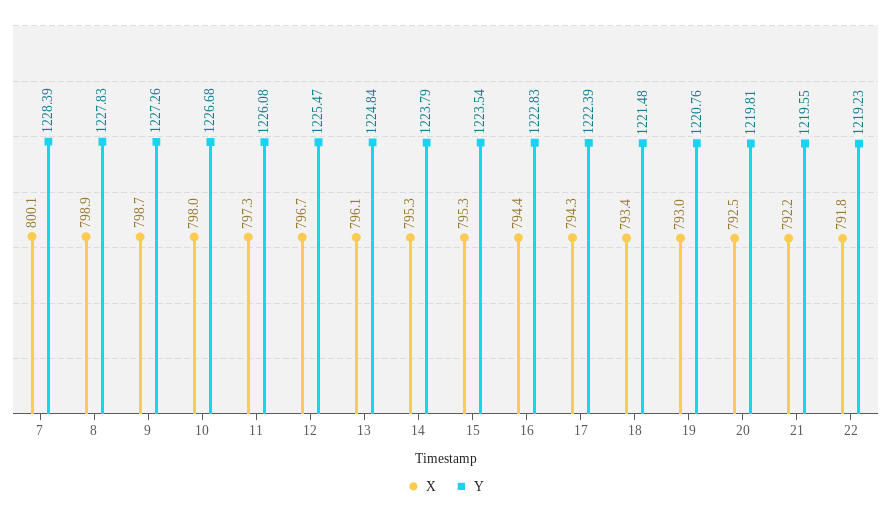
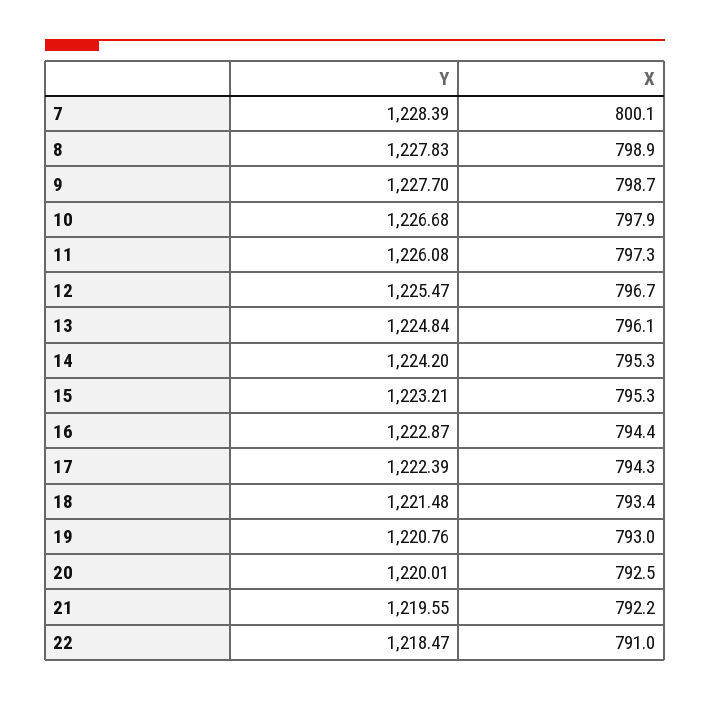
Y, 9: 1227.26 -> 1227.7
X, 10: 798 -> 797.9
Y, 14: 1223.79 -> 1224.2
Y, 15: 1223.54 -> 1223.21
Y, 16: 1222.83 -> 1222.87
Y, 20: 1219.81 -> 1220.01
X, 22: 791.8 -> 791
Y, 22: 1219.23 -> 1218.47

